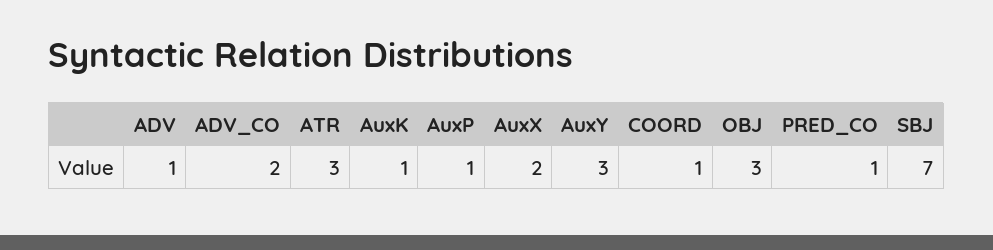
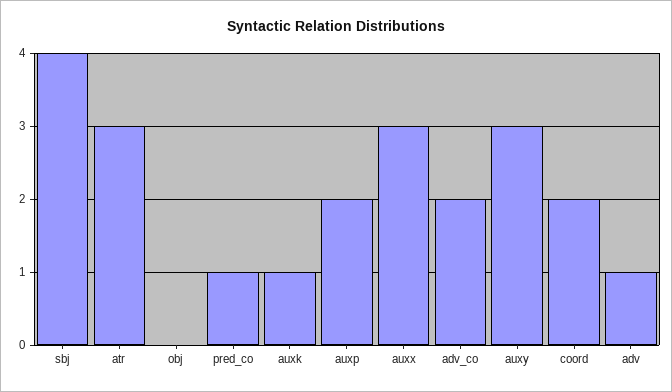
AuxP: 1 -> 2
AuxX: 2 -> 3
COORD: 1 -> 2
OBJ: 3 -> 0
SBJ: 7 -> 4

